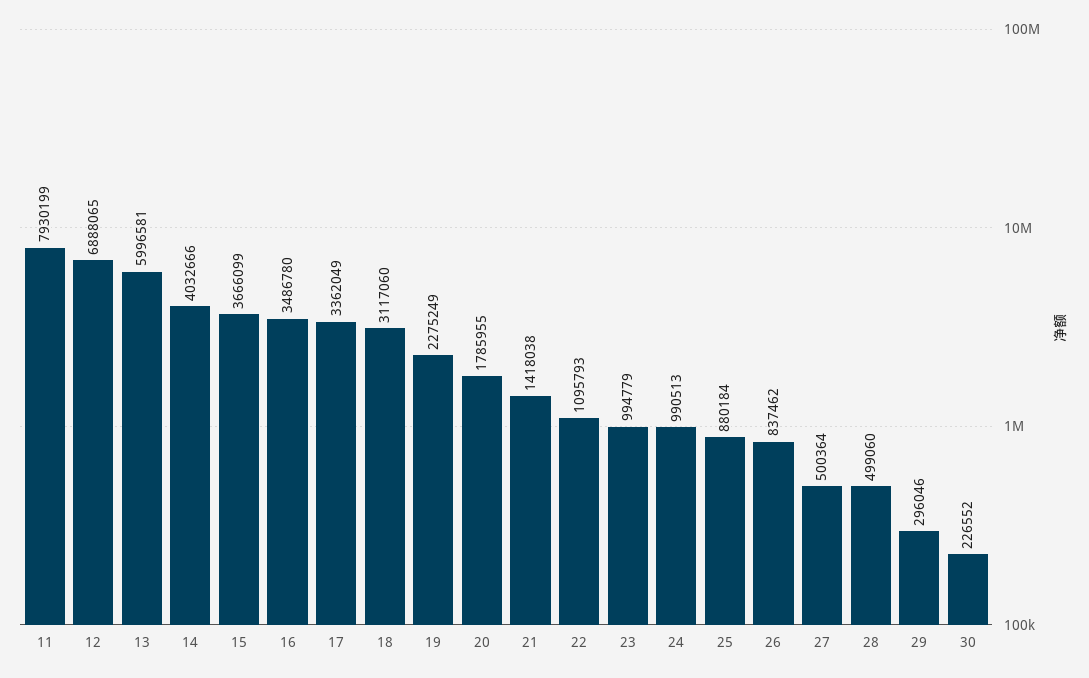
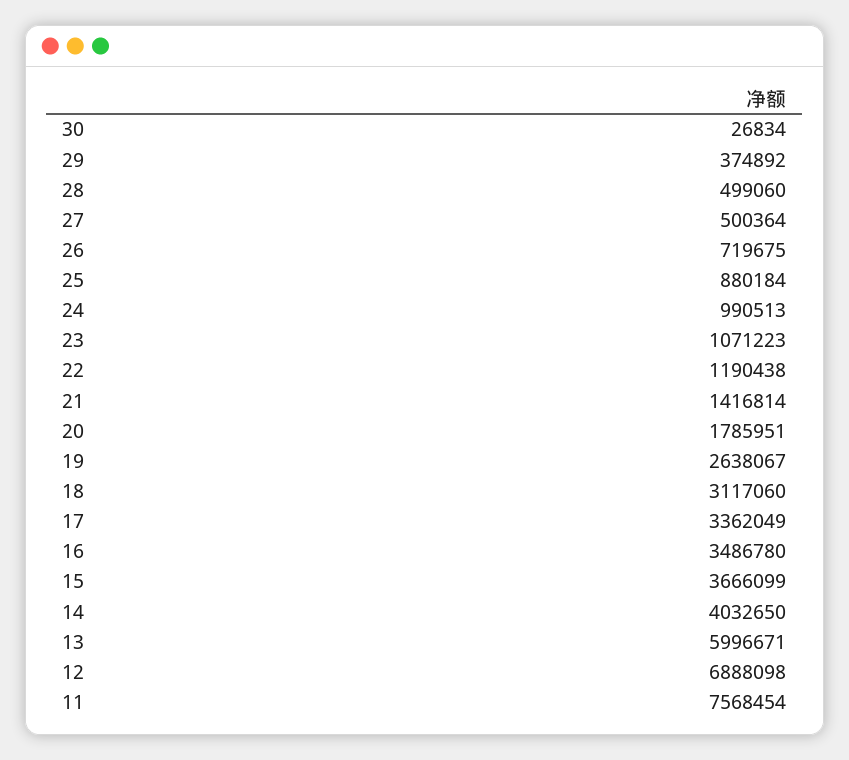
11: 7930199 -> 7568454
12: 6888065 -> 6888098
13: 5996581 -> 5996671
14: 4032666 -> 4032650
19: 2275249 -> 2638067
20: 1785955 -> 1785951
21: 1418038 -> 1416814
22: 1095793 -> 1190438
23: 994779 -> 1071223
26: 837462 -> 719675
29: 296046 -> 374892
30: 226552 -> 26834

